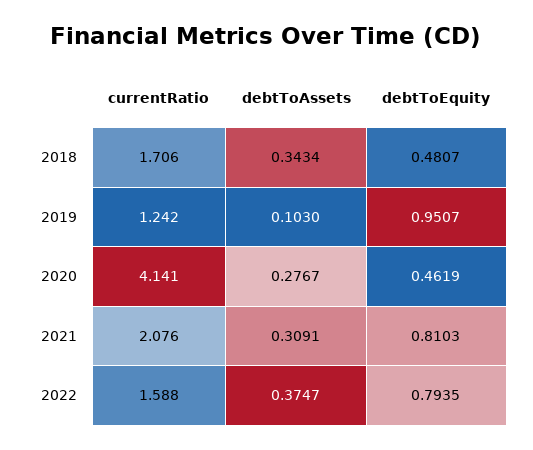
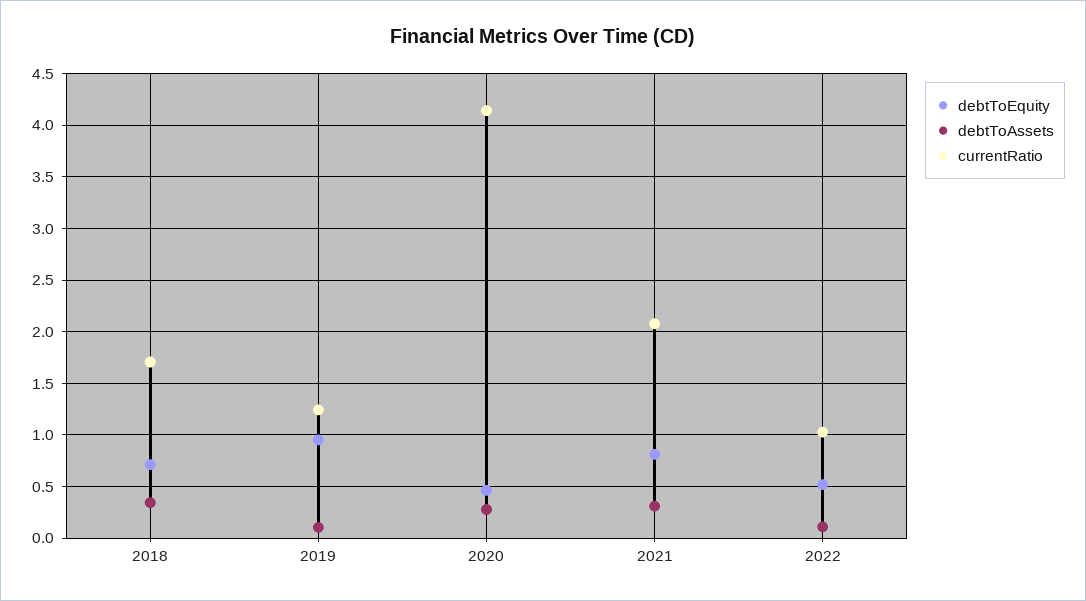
debtToEquity, 2018: 0.4807 -> 0.7
currentRatio, 2022: 1.588 -> 1
debtToAssets, 2022: 0.3747 -> 0.1
debtToEquity, 2022: 0.7935 -> 0.5

